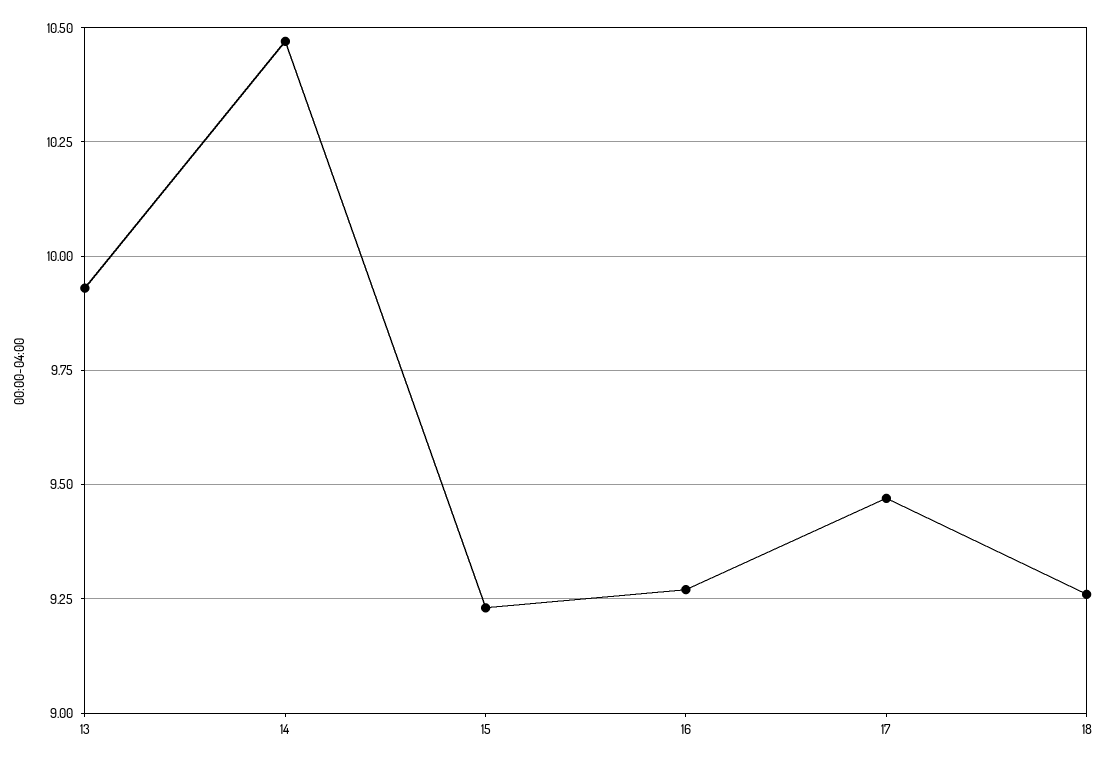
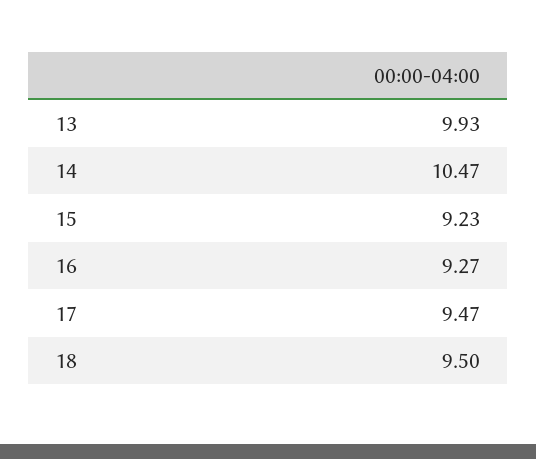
18: 9.25 -> 9.5

